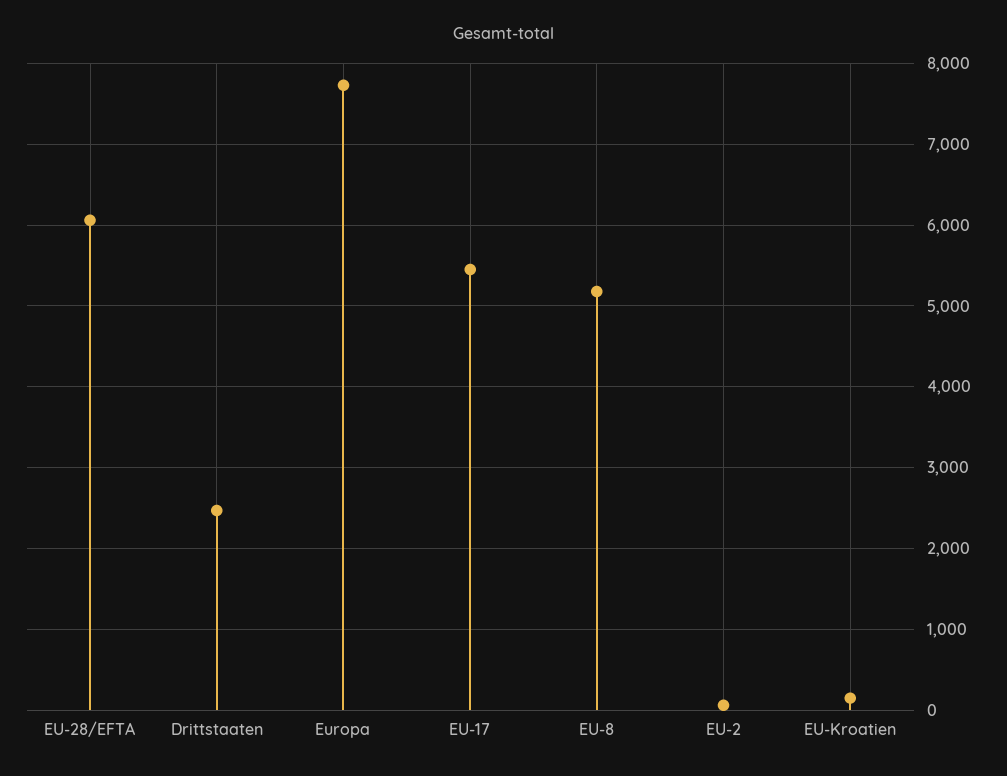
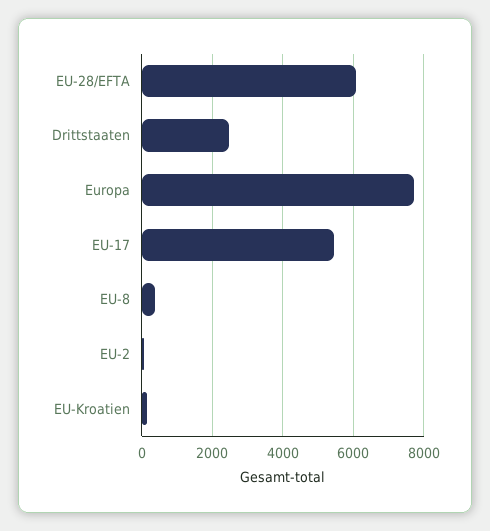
EU-8: 5200 -> 400

